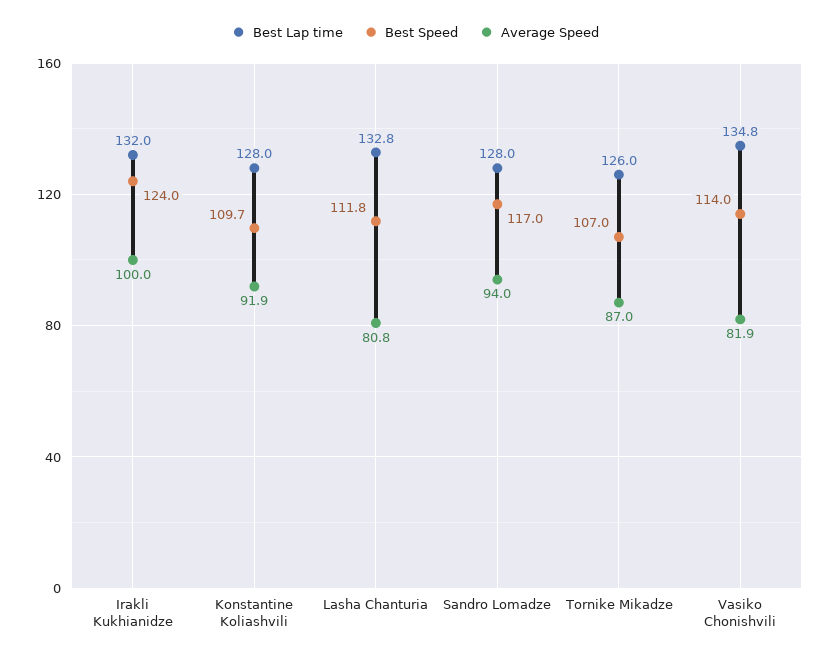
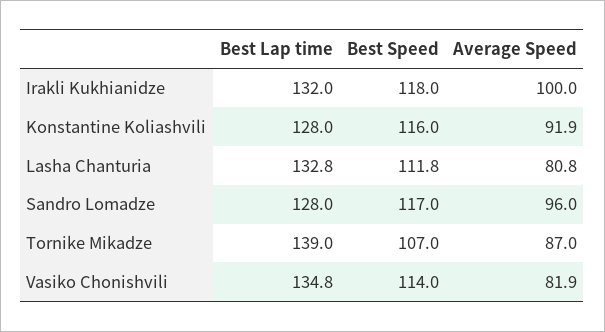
Best Speed, Irakli Kukhianidze: 124 -> 118
Best Speed, Konstantine Koliashvili: 109.7 -> 116
Average Speed, Sandro Lomadze: 94 -> 96
Best Lap time, Tornike Mikadze: 126 -> 139

